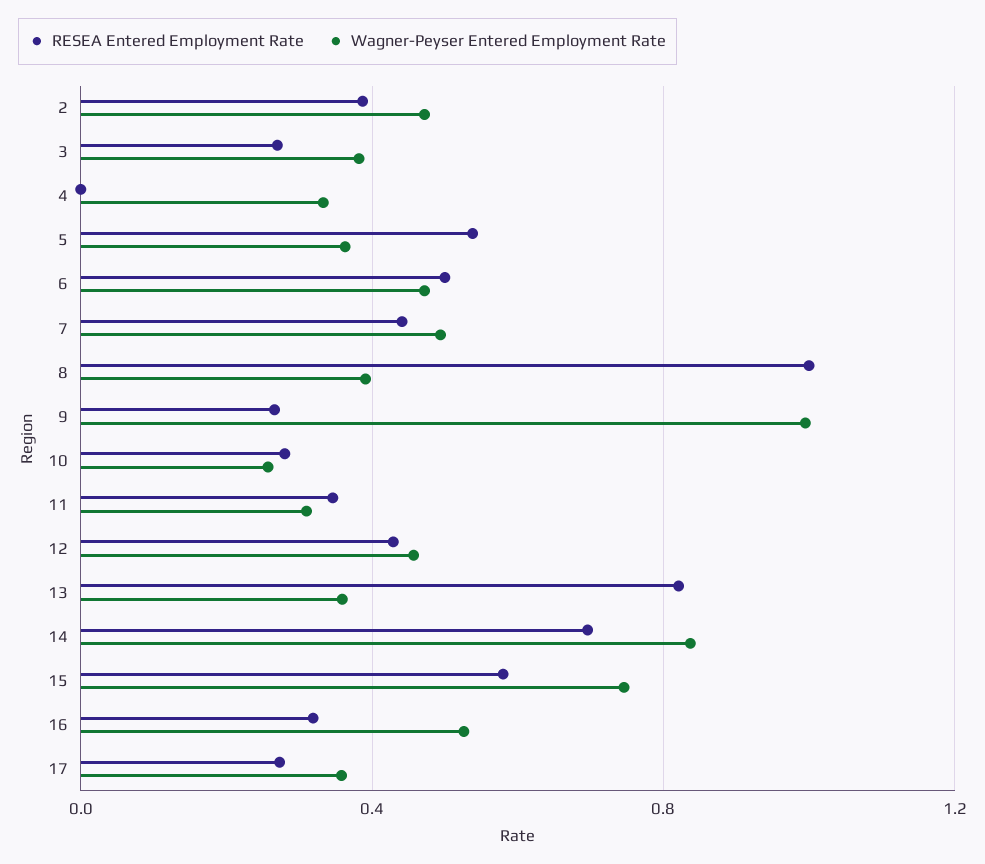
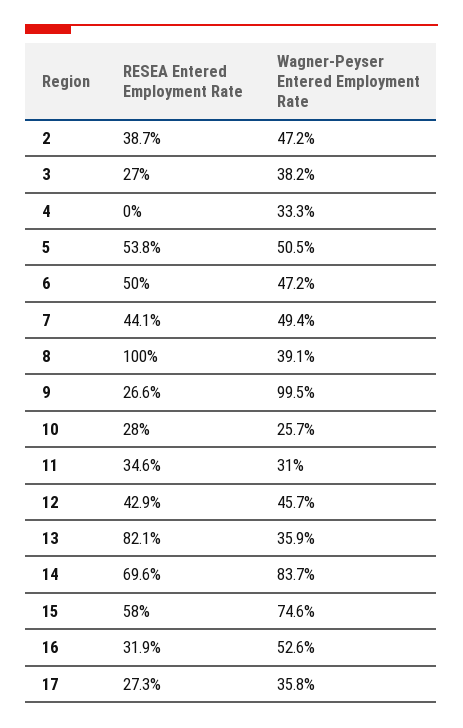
Wagner-Peyser Entered Employment Rate, 5: 0.35 -> 0.505

